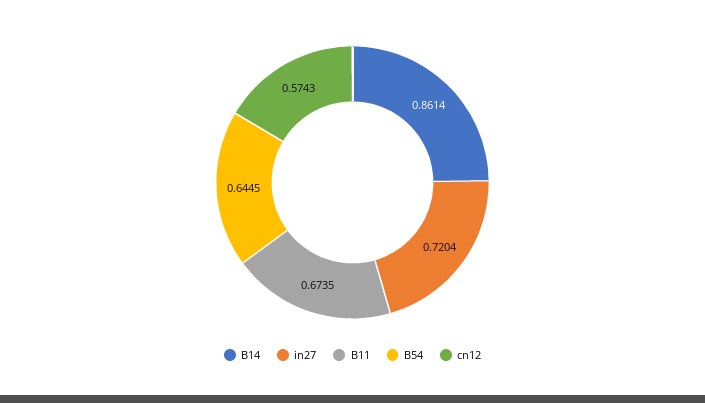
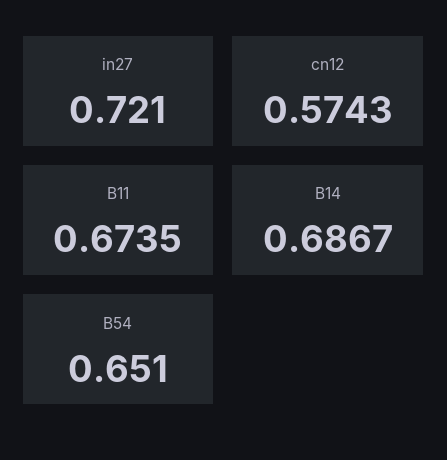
B14: 0.8614 -> 0.6867
in27: 0.7204 -> 0.721
B54: 0.6445 -> 0.651

